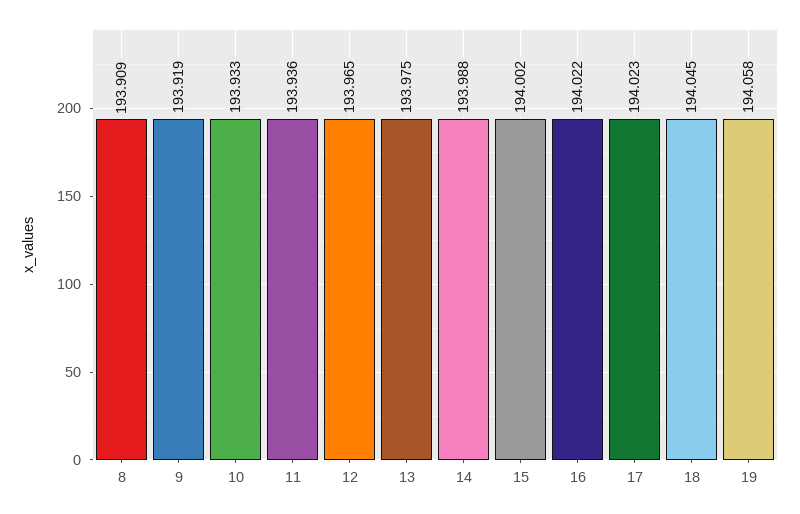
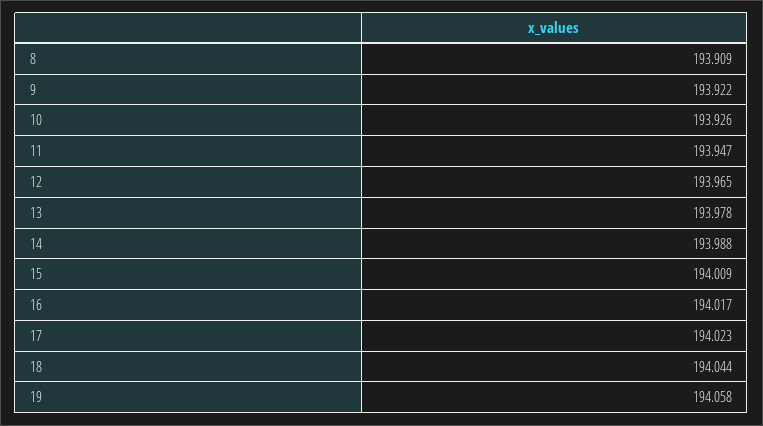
9: 193.919 -> 193.922
10: 193.933 -> 193.926
11: 193.936 -> 193.947
13: 193.975 -> 193.978
15: 194.002 -> 194.009
16: 194.022 -> 194.017
18: 194.045 -> 194.044

